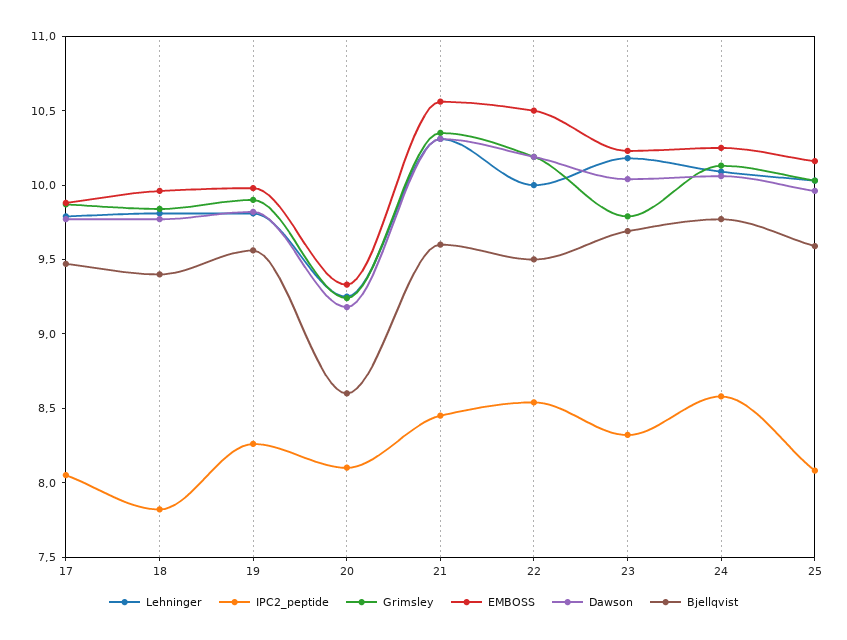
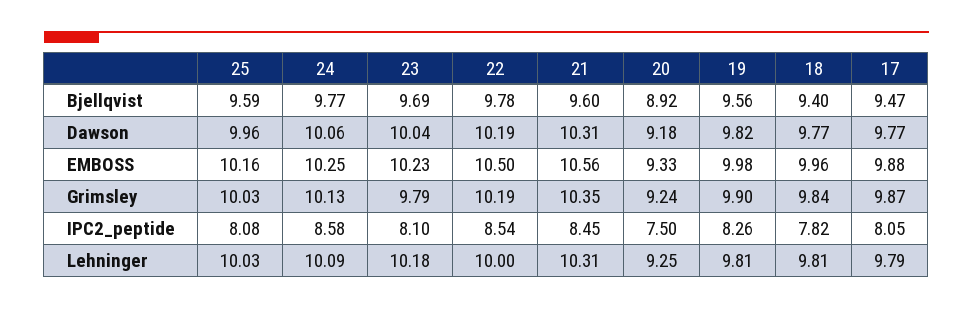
IPC2_peptide, 20: 8.1 -> 7.5
Bjellqvist, 20: 8.6 -> 8.92
Bjellqvist, 22: 9.5 -> 9.78
IPC2_peptide, 23: 8.3 -> 8.1

